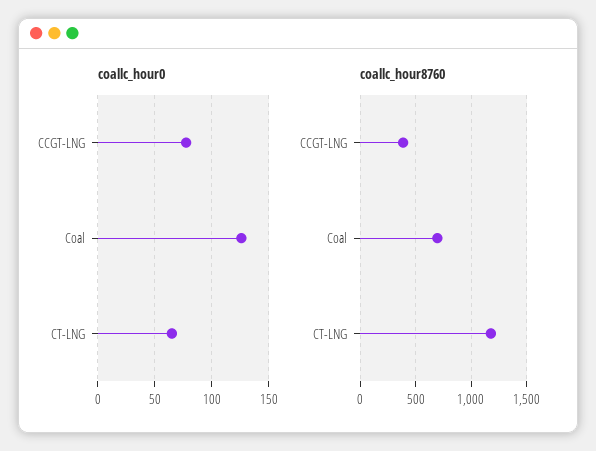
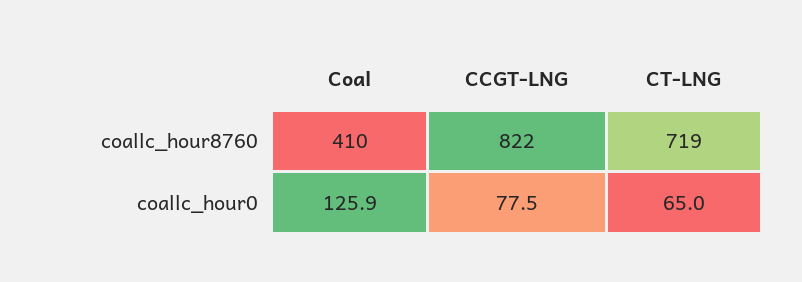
coallc_hour8760, CCGT-LNG: 400 -> 822
coallc_hour8760, Coal: 700 -> 410
coallc_hour8760, CT-LNG: 1200 -> 719

